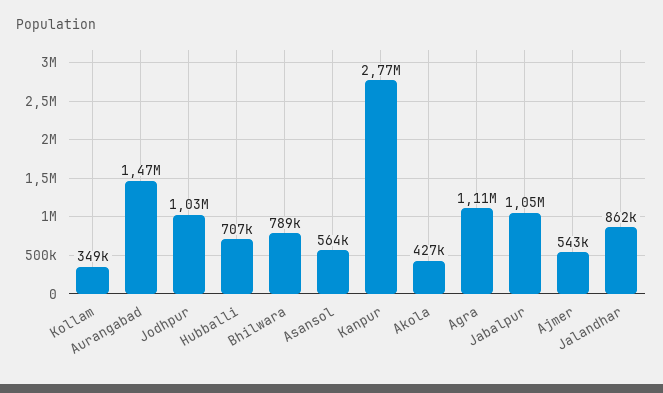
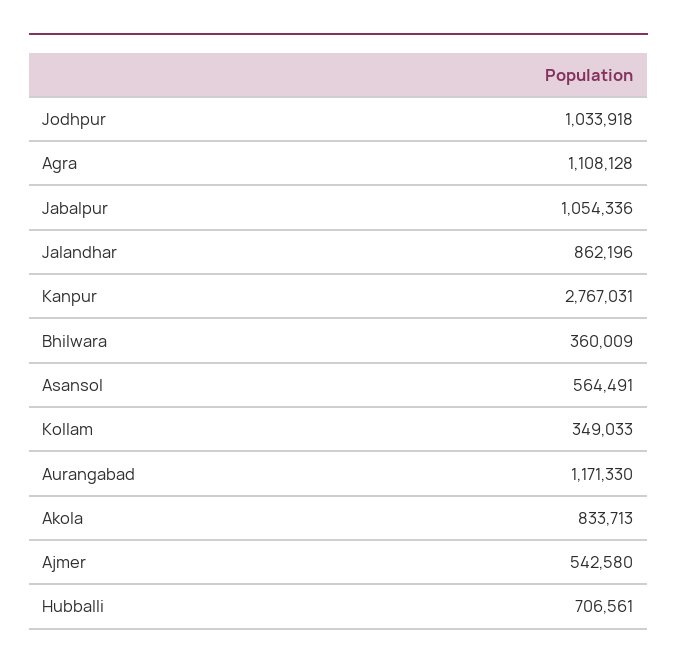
Aurangabad: 1470000 -> 1171330
Bhilwara: 789000 -> 360009
Akola: 427000 -> 833713

